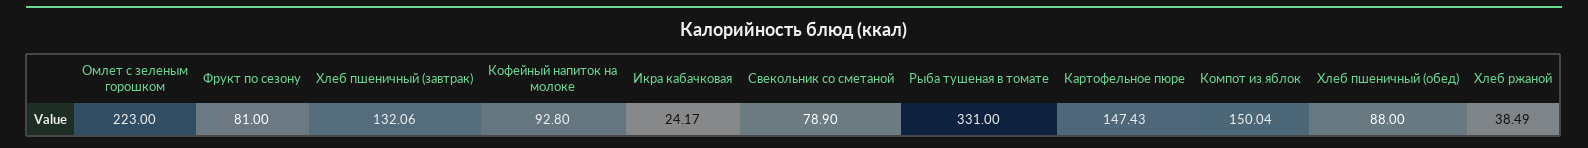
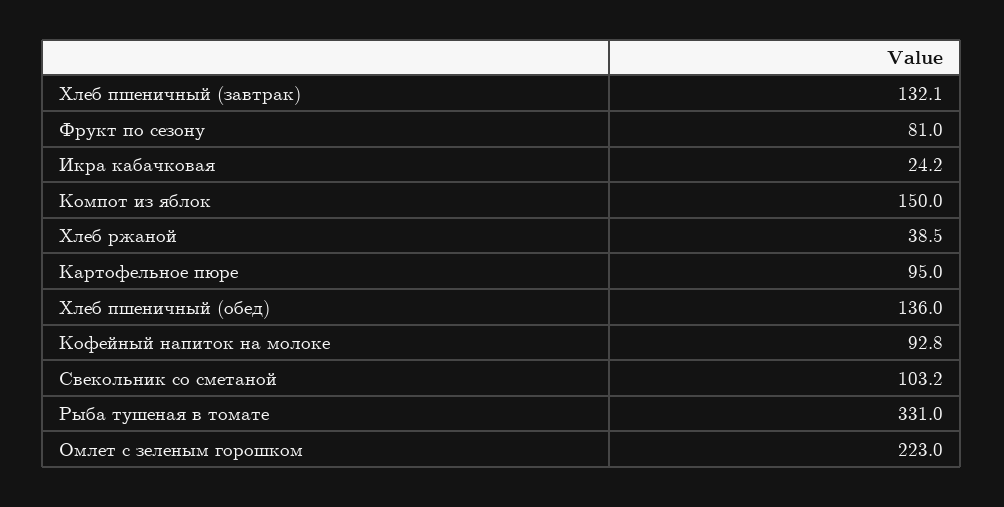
Свекольник со сметаной: 78.9 -> 103.2
Картофельное пюре: 147.43 -> 95
Хлеб пшеничный (обед): 88 -> 136

